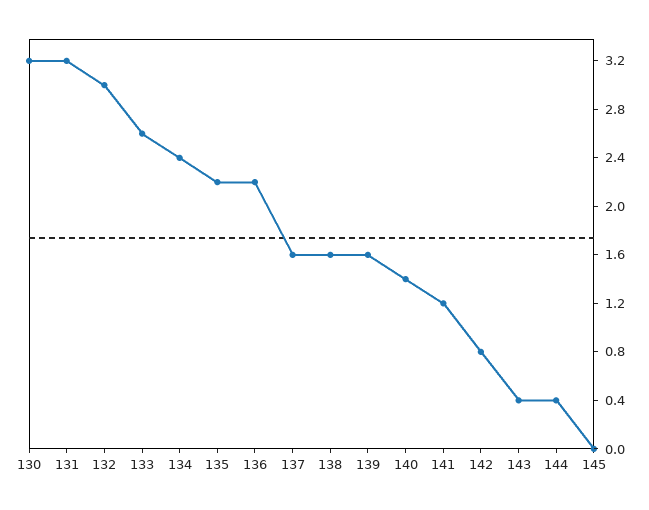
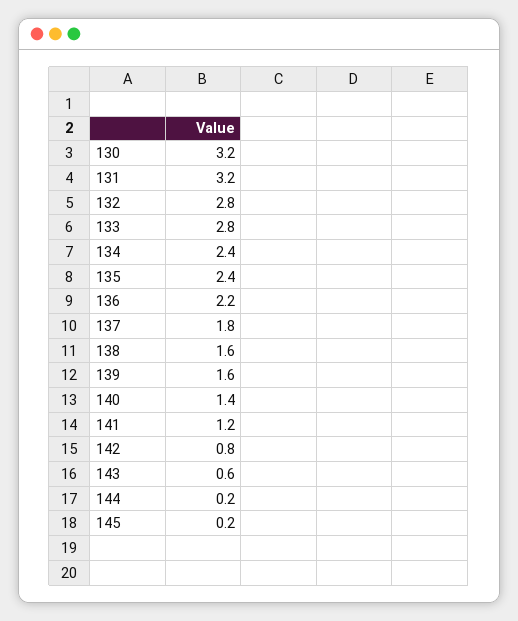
132: 3 -> 2.8
133: 2.6 -> 2.8
135: 2.2 -> 2.4
137: 1.6 -> 1.8
143: 0.4 -> 0.6
144: 0.4 -> 0.2
145: 0 -> 0.2

